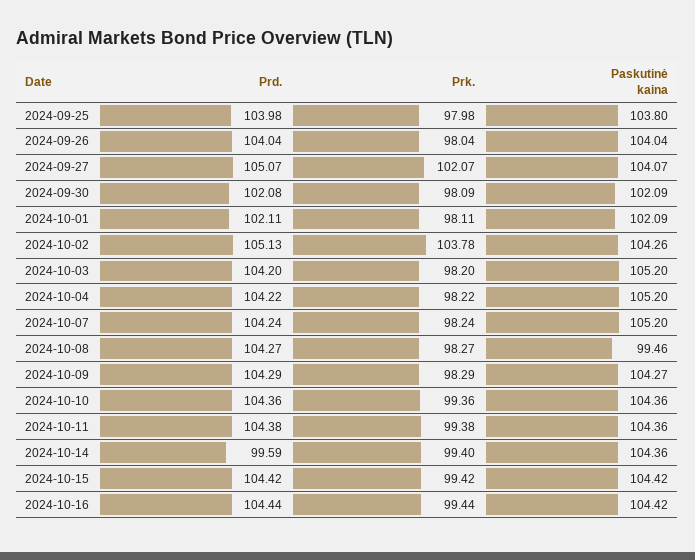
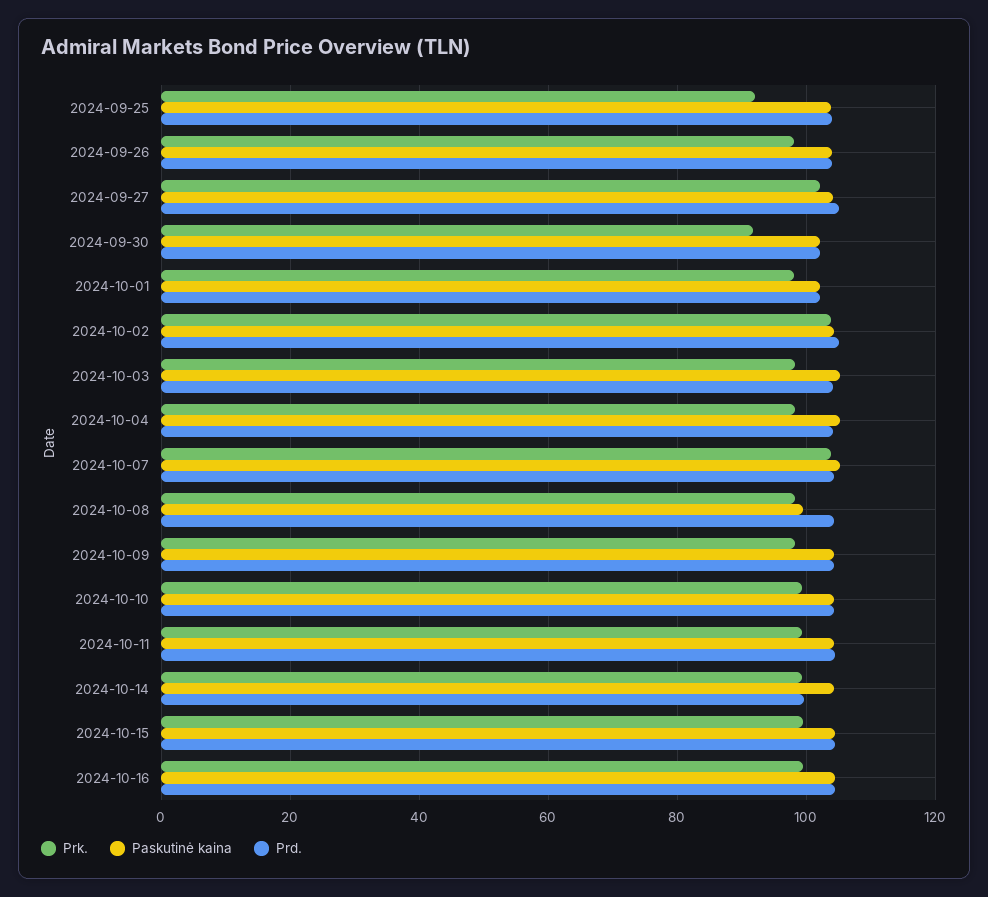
Prk., 2024-09-25: 97.98 -> 92
Prk., 2024-09-30: 98.09 -> 92
Prk., 2024-10-07: 98.24 -> 104

